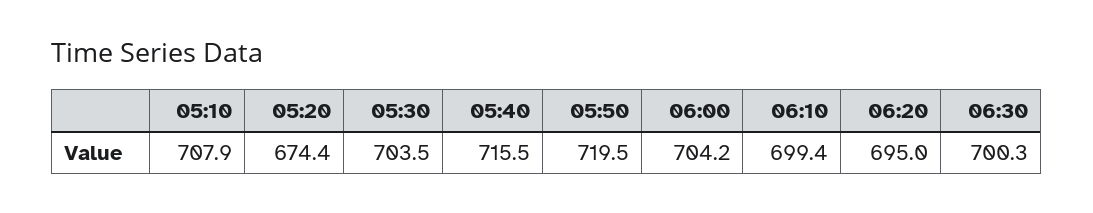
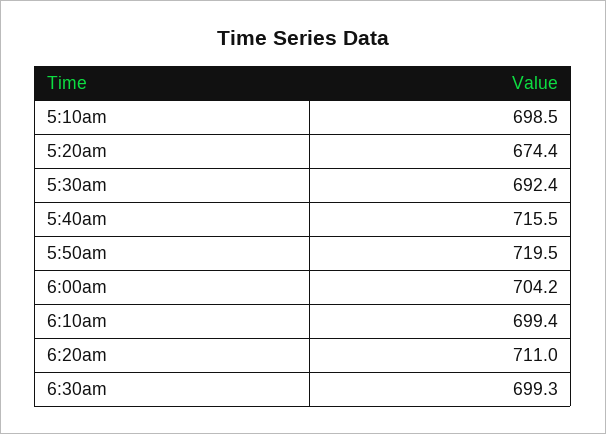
05:10: 707.9 -> 698.5
05:30: 703.5 -> 692.4
06:20: 695 -> 711
06:30: 700.3 -> 699.3

